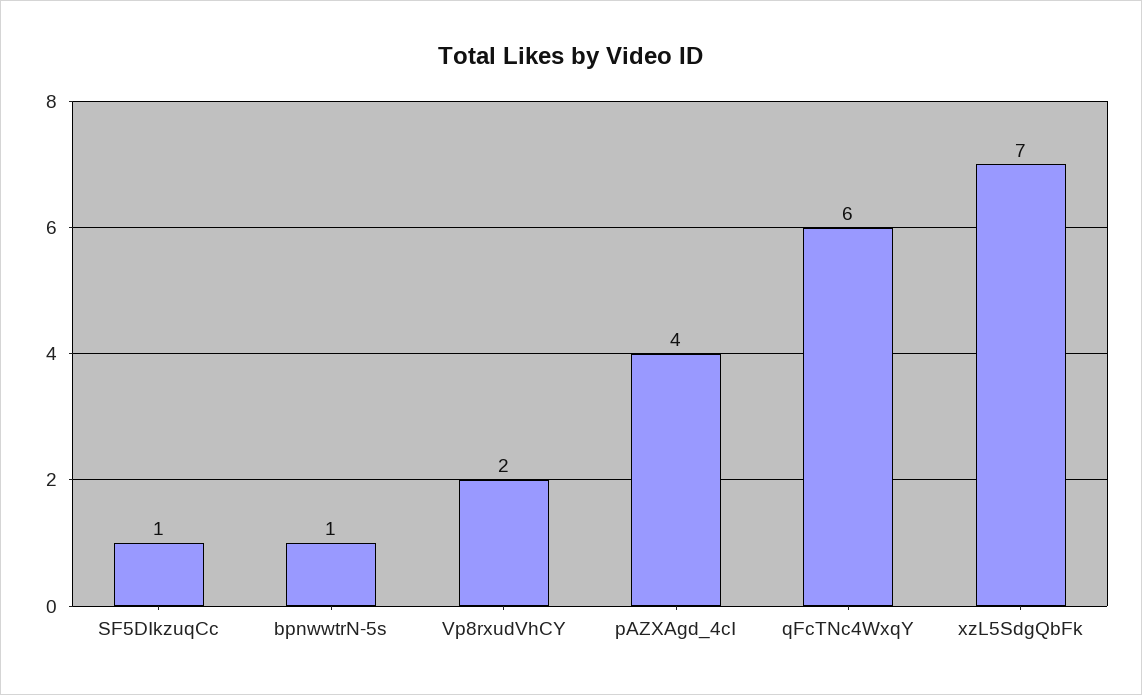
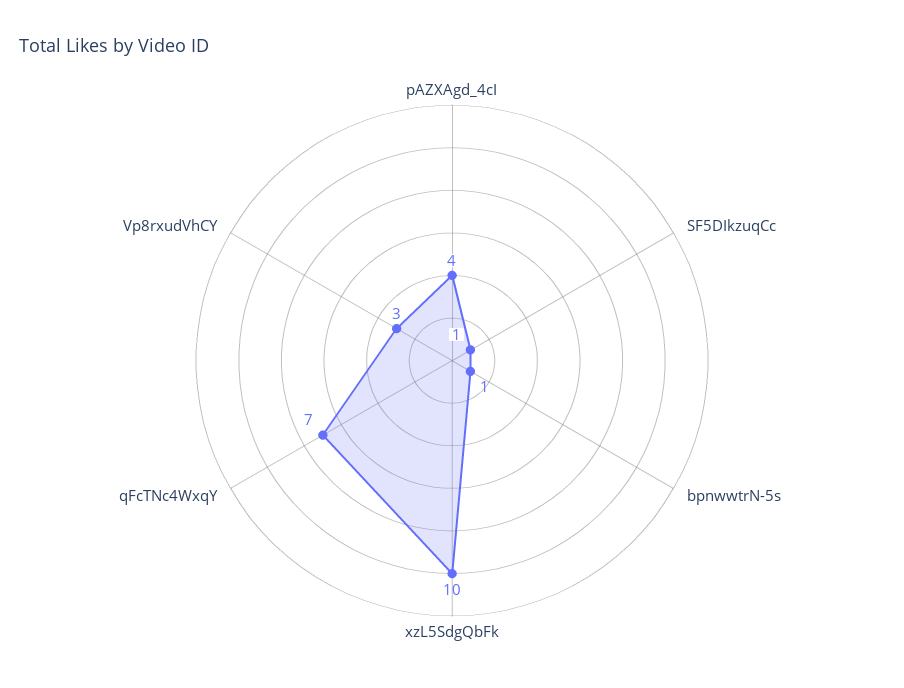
Vp8rxudVhCY: 2 -> 3
qFcTNc4WxqY: 6 -> 7
xzL5SdgQbFk: 7 -> 10

